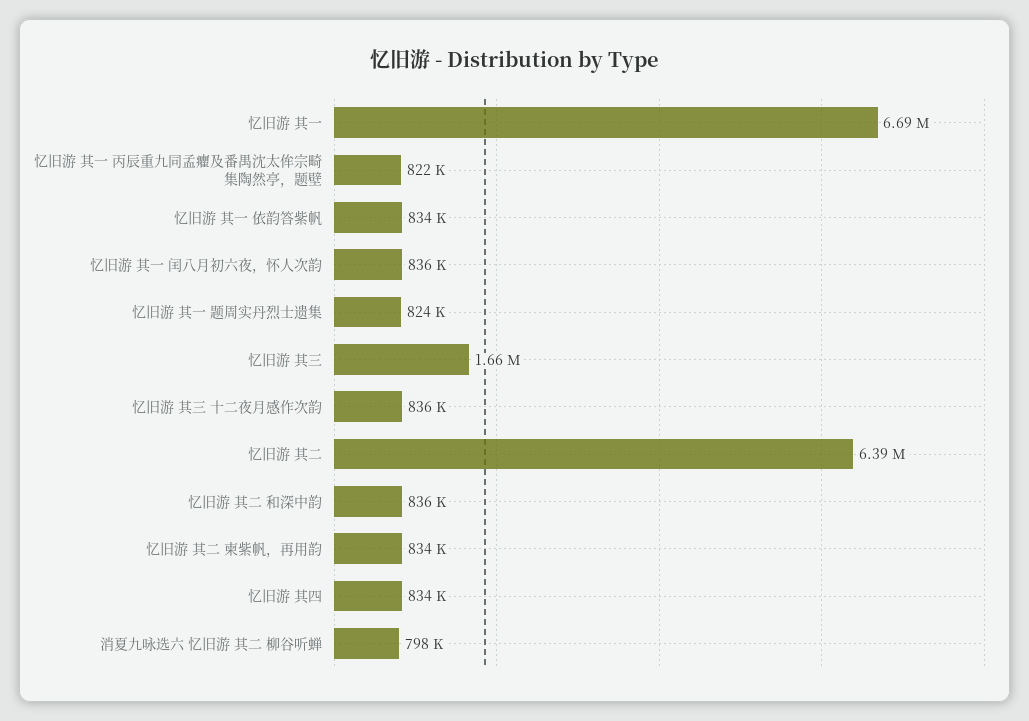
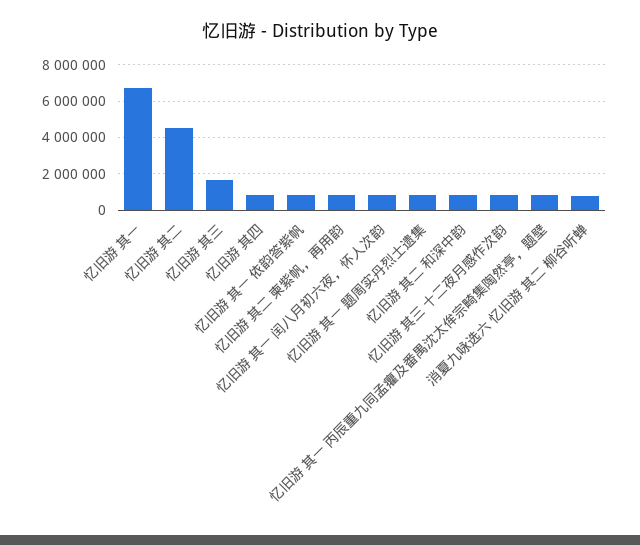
忆旧游 其二: 6390000 -> 4500000

